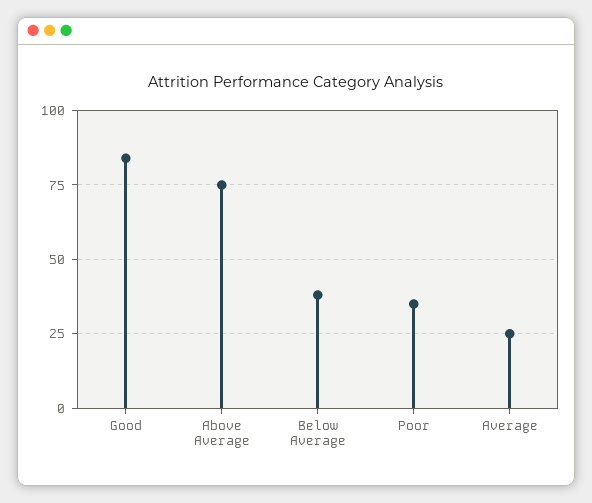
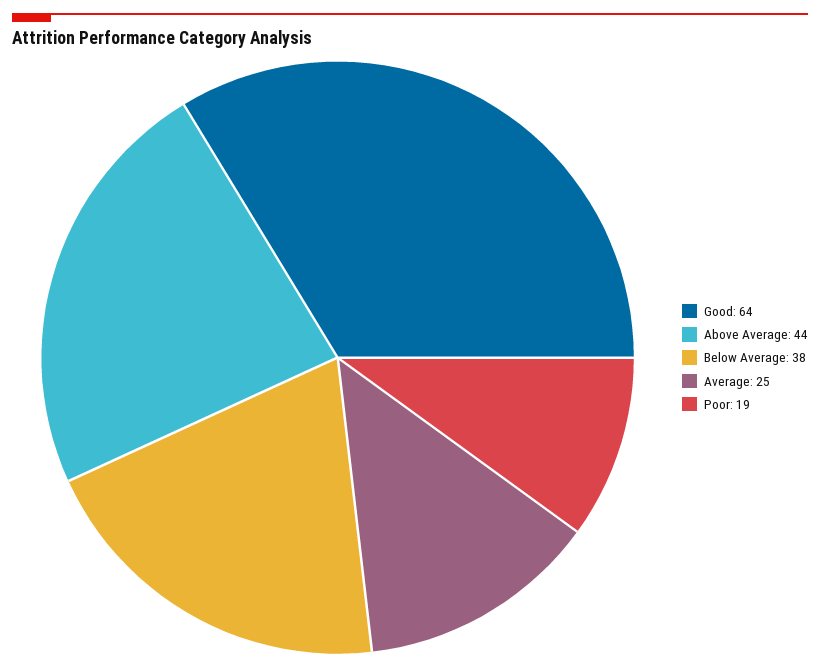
Good: 85 -> 64
Above Average: 75 -> 44
Poor: 35 -> 19

